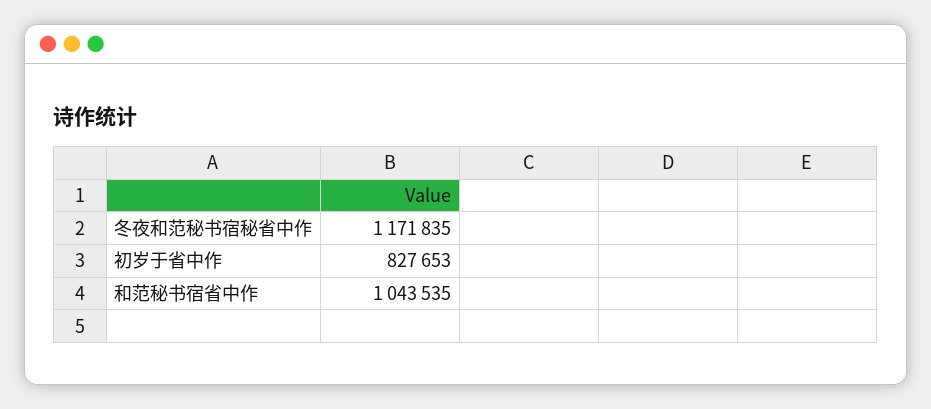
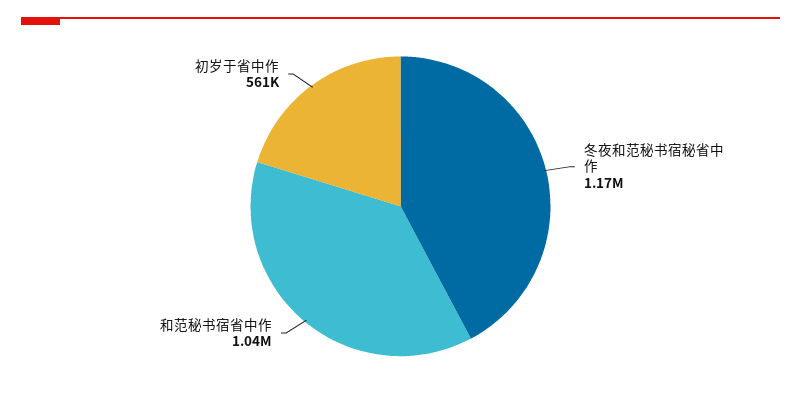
初岁于省中作: 827653 -> 561000

